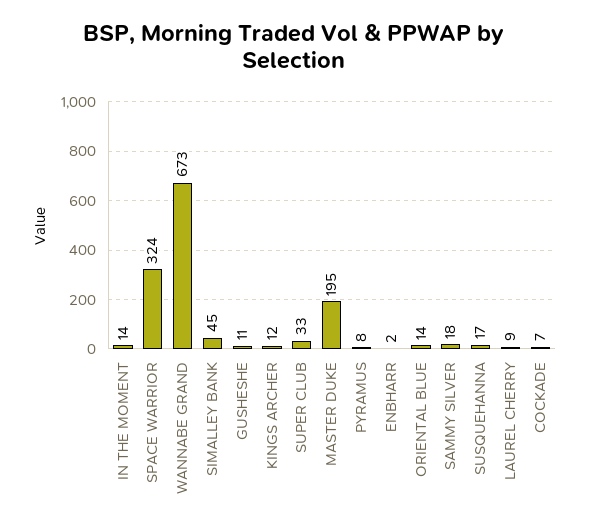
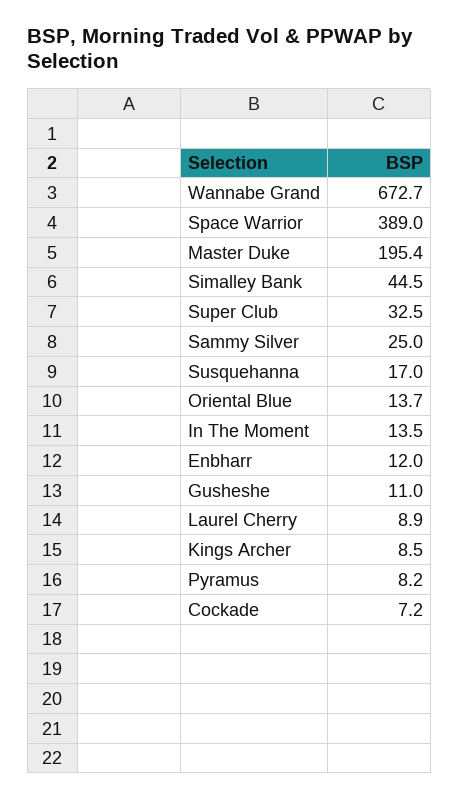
SPACE WARRIOR: 324 -> 389
KINGS ARCHER: 12 -> 8.5
ENBHARR: 2 -> 12
SAMMY SILVER: 18 -> 25

